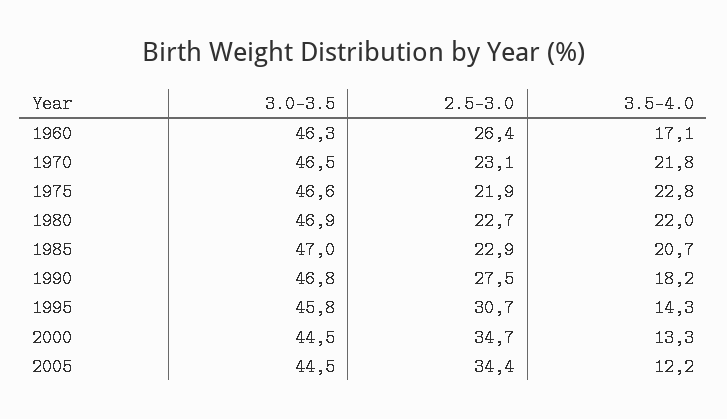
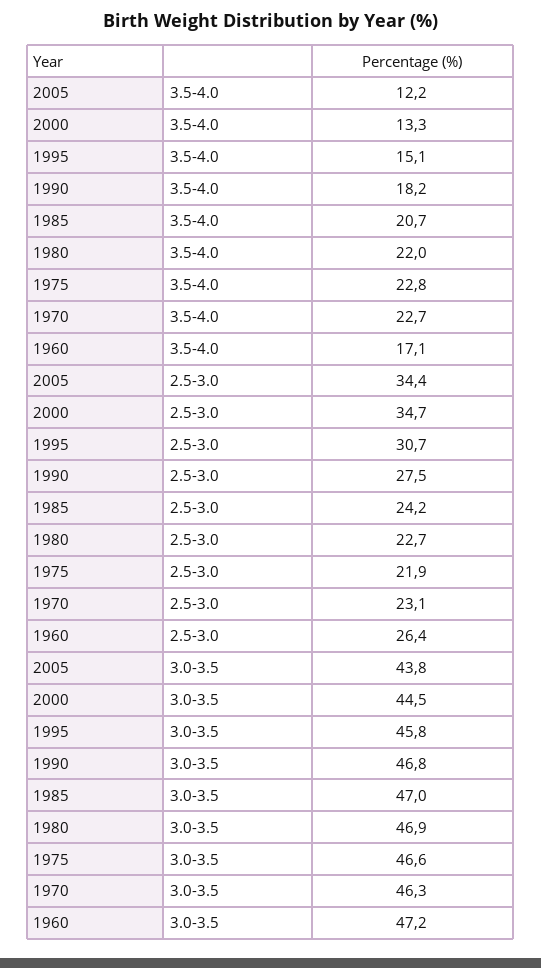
3.0-3.5, 1960: 46.3 -> 47.2
3.0-3.5, 1970: 46.5 -> 46.3
3.5-4.0, 1970: 21.8 -> 22.7
2.5-3.0, 1985: 22.9 -> 24.2
3.5-4.0, 1995: 14.3 -> 15.1
3.0-3.5, 2005: 44.5 -> 43.8

